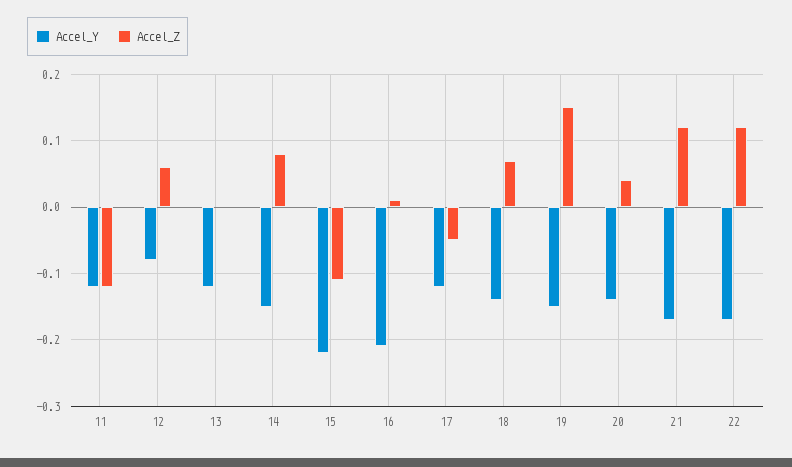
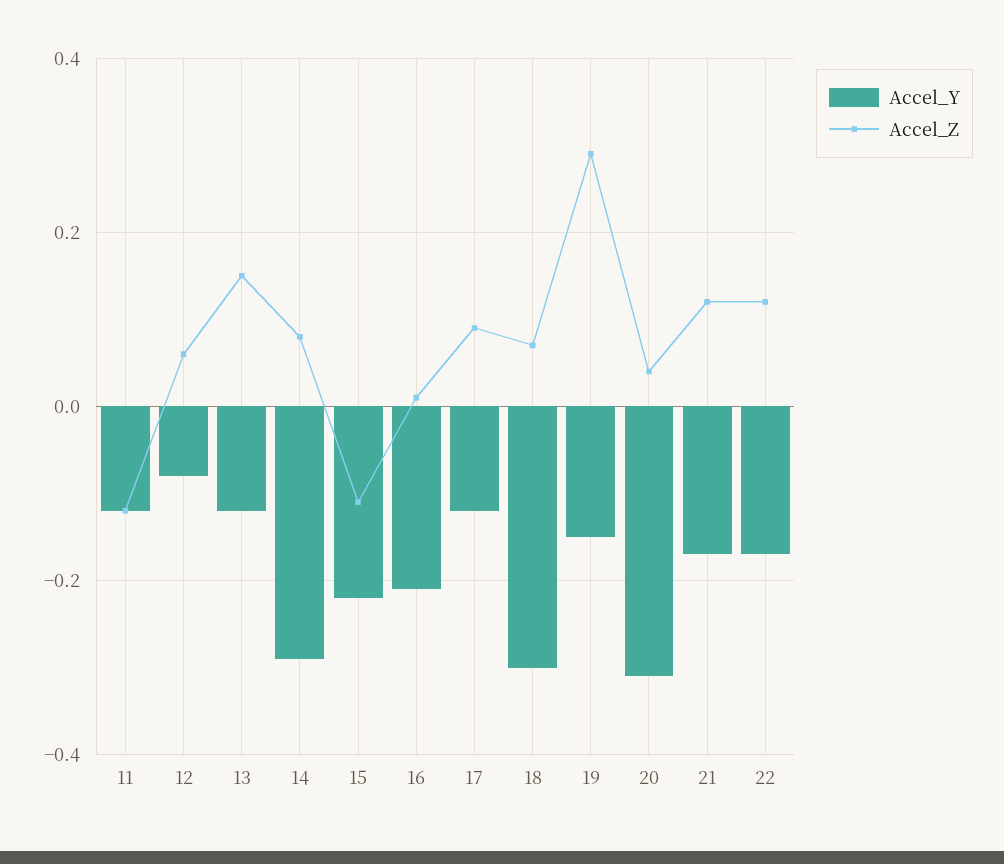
Accel_Z, 13: 0 -> 0.15
Accel_Y, 14: -0.15 -> -0.3
Accel_Z, 17: -0.05 -> 0.1
Accel_Y, 18: -0.14 -> -0.3
Accel_Z, 19: 0.15 -> 0.3
Accel_Y, 20: -0.14 -> -0.3

